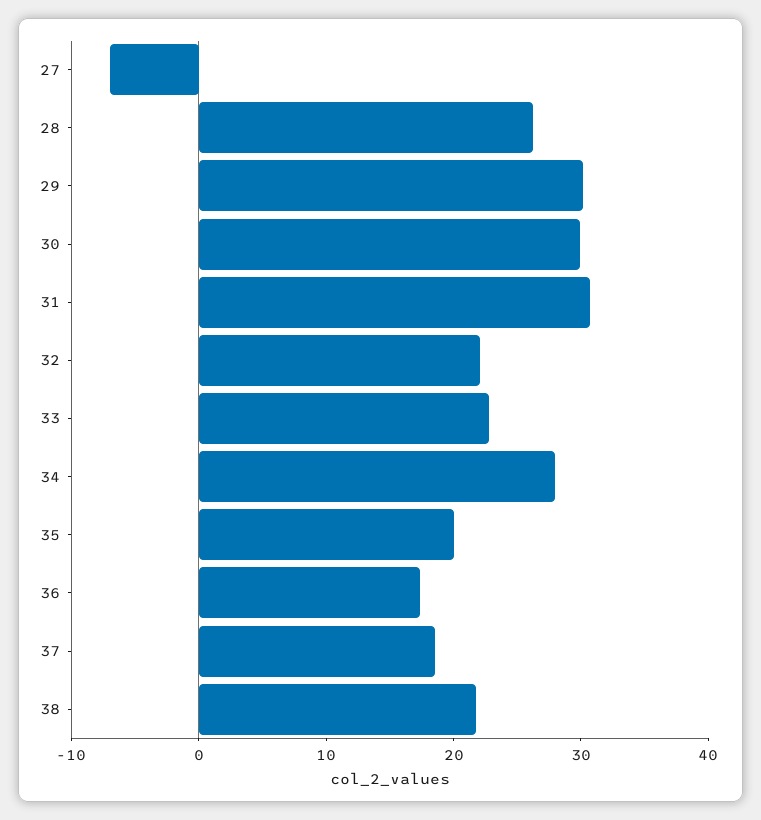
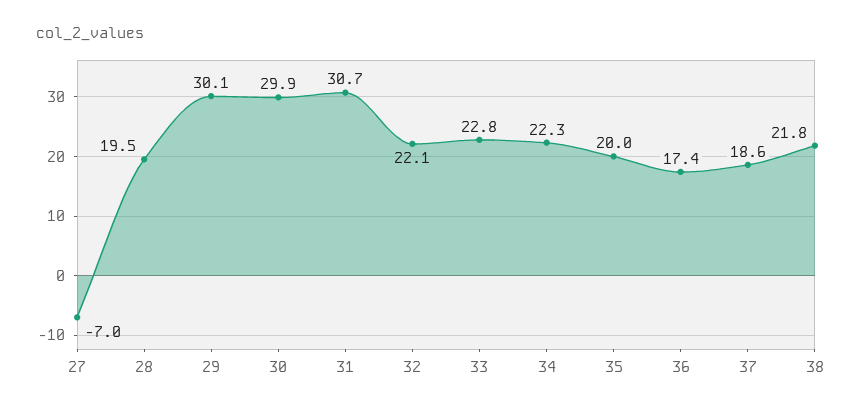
28: 26 -> 19.5
34: 28 -> 22.3

